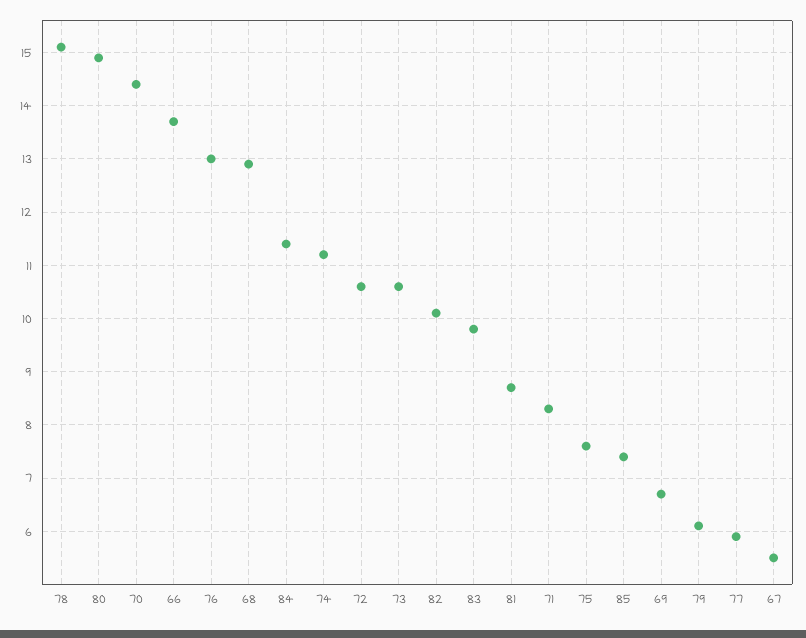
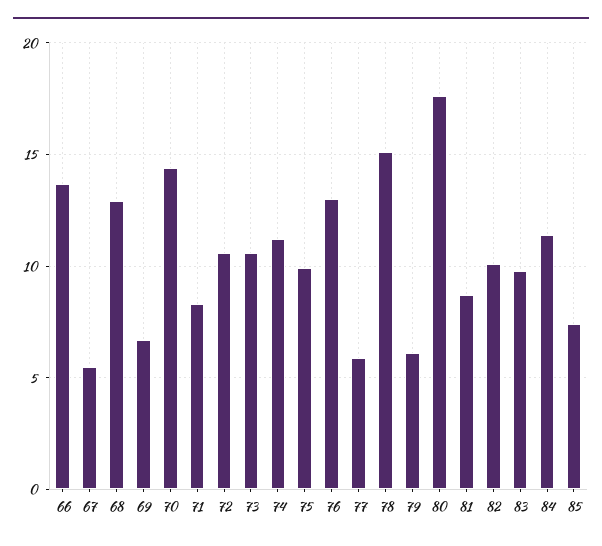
80: 15 -> 17.5
75: 7.5 -> 10

